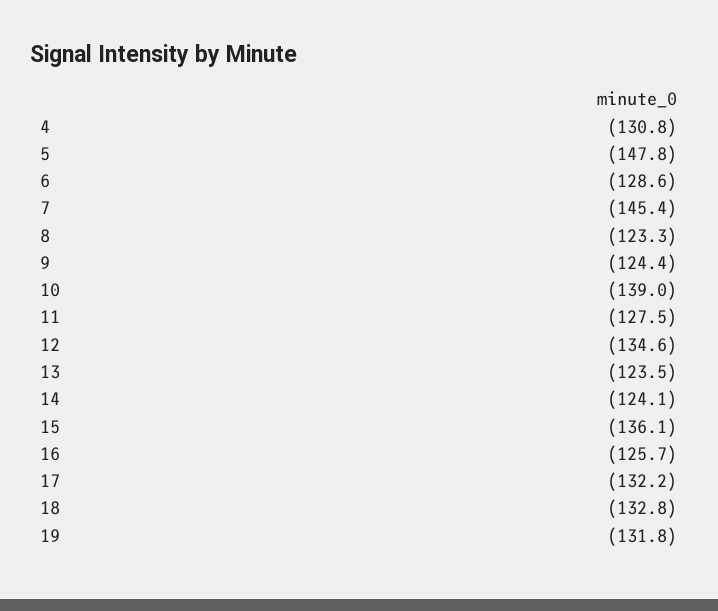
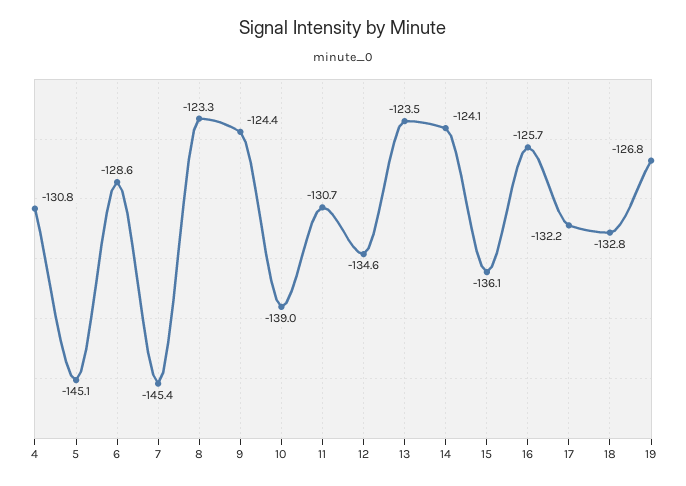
5: -147.8 -> -145.1
11: -127.5 -> -130.7
19: -131.8 -> -126.8

